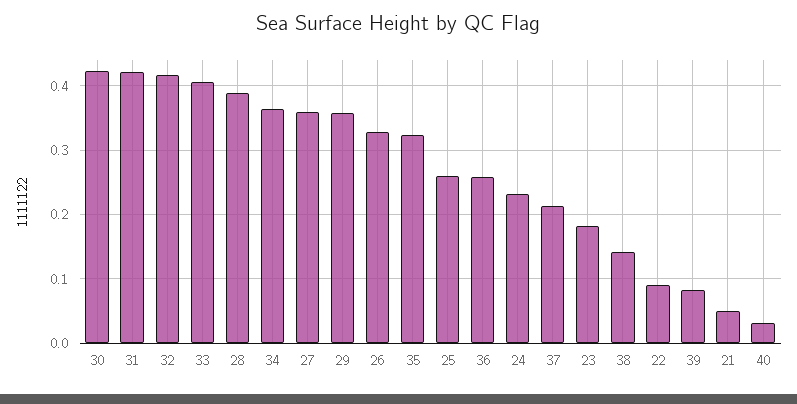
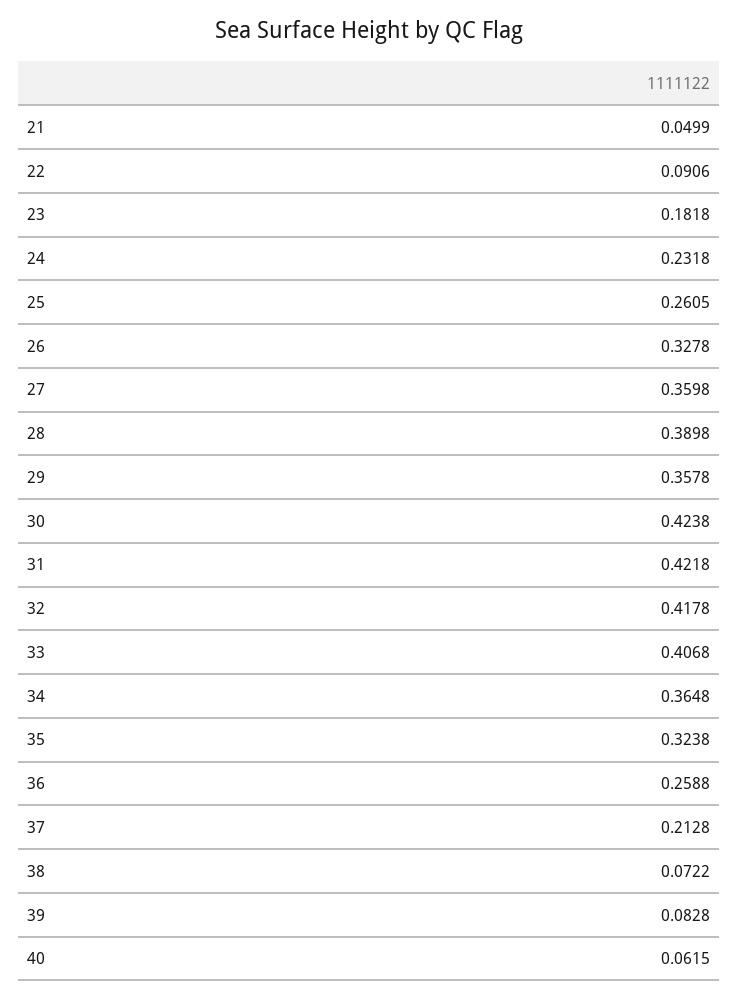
38: 0.14 -> 0.0722
40: 0.03 -> 0.0615

